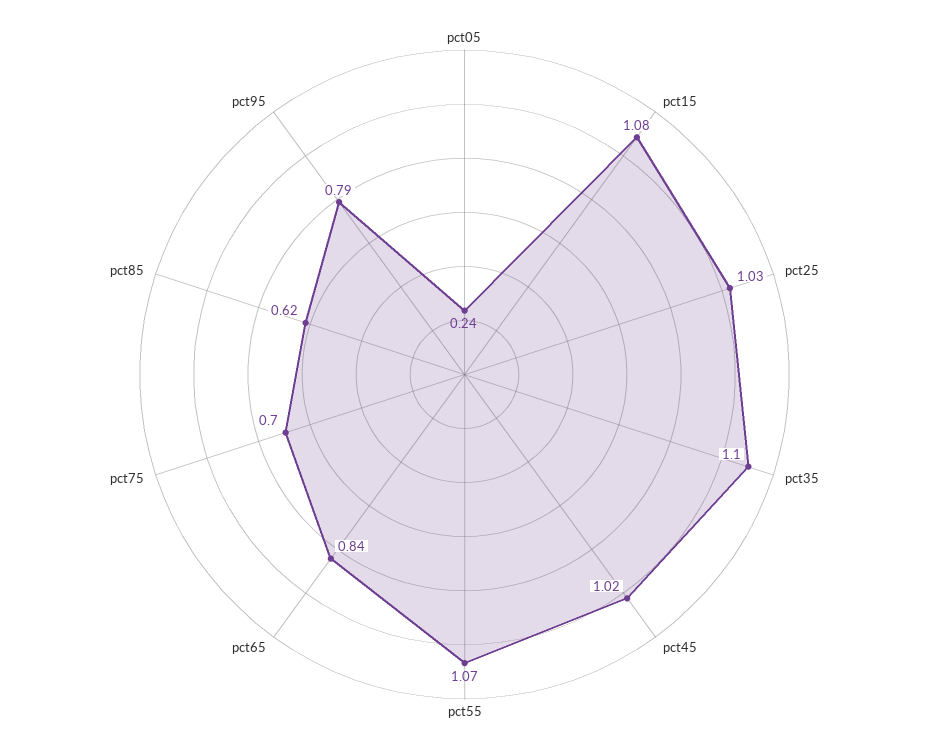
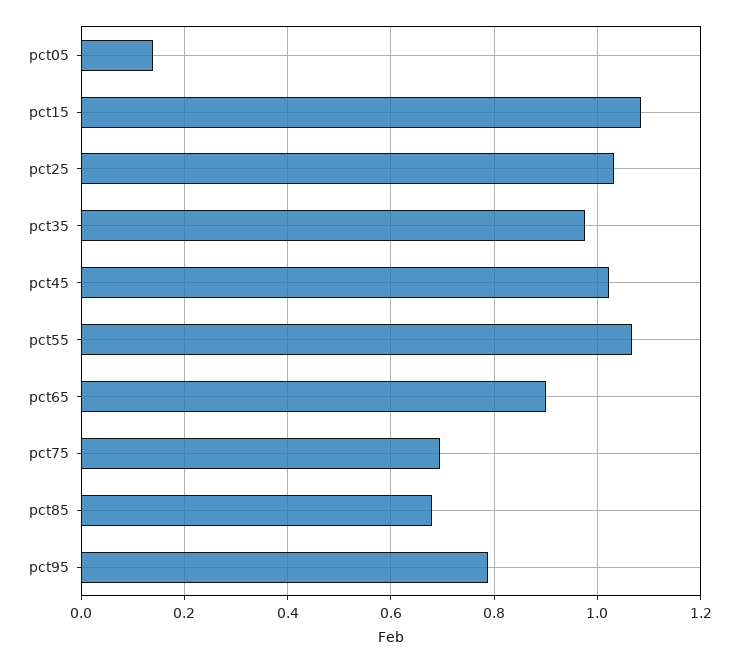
pct05: 0.24 -> 0.14
pct35: 1.1 -> 0.98
pct65: 0.84 -> 0.9
pct85: 0.62 -> 0.68

